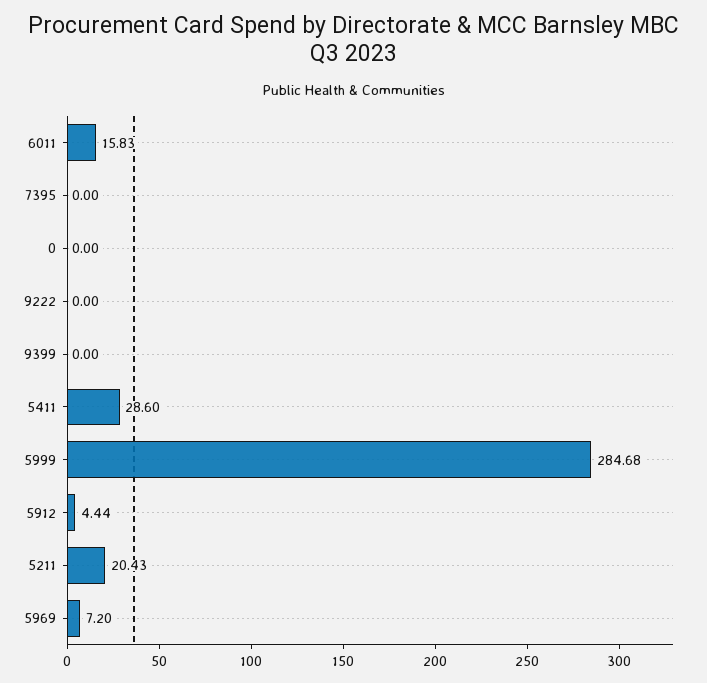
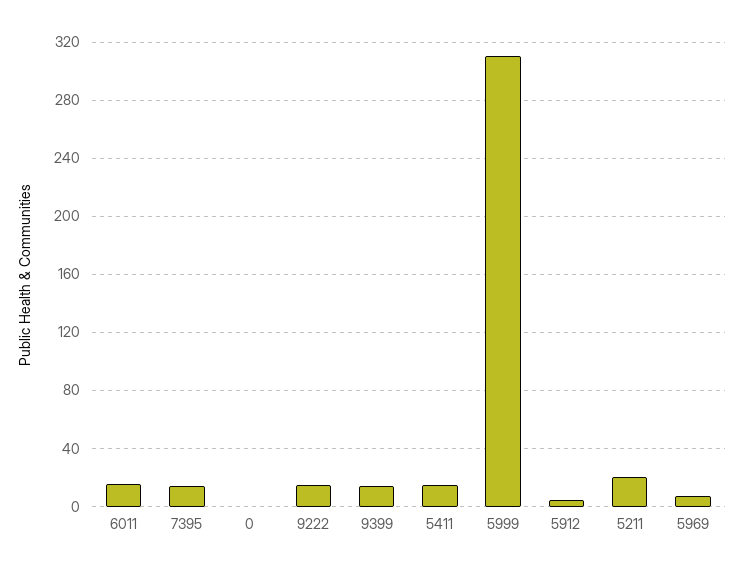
7395: 0 -> 15
9222: 0 -> 15
9399: 0 -> 15
5411: 28.6 -> 15
5999: 284.68 -> 310

